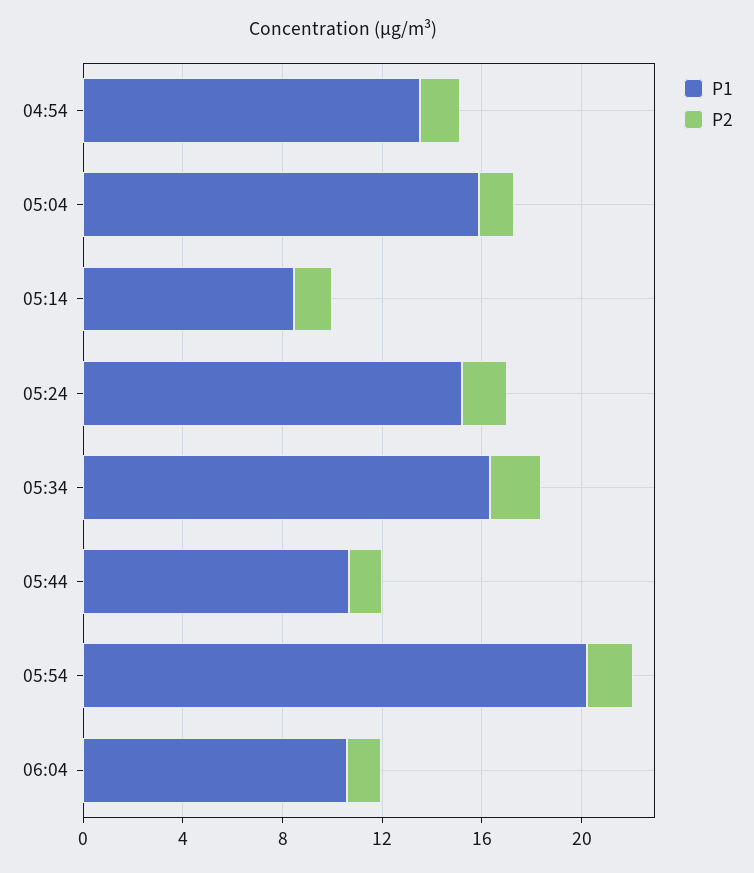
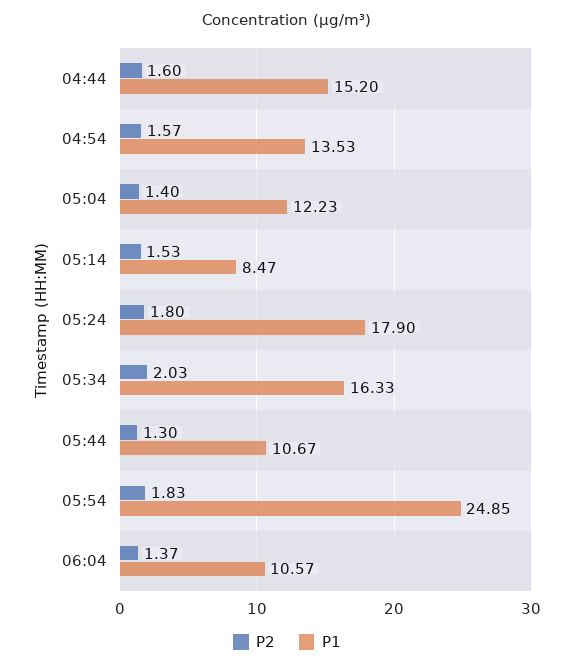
P1, 05:04: 16 -> 12.23
P1, 05:24: 15 -> 17.9
P1, 05:54: 20 -> 24.85
P2, 04:44: none -> 1.6
P1, 04:44: none -> 15.2

